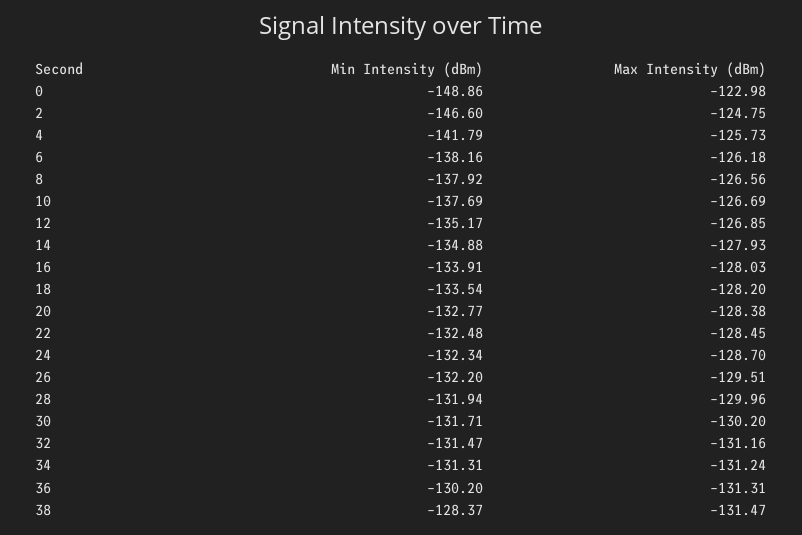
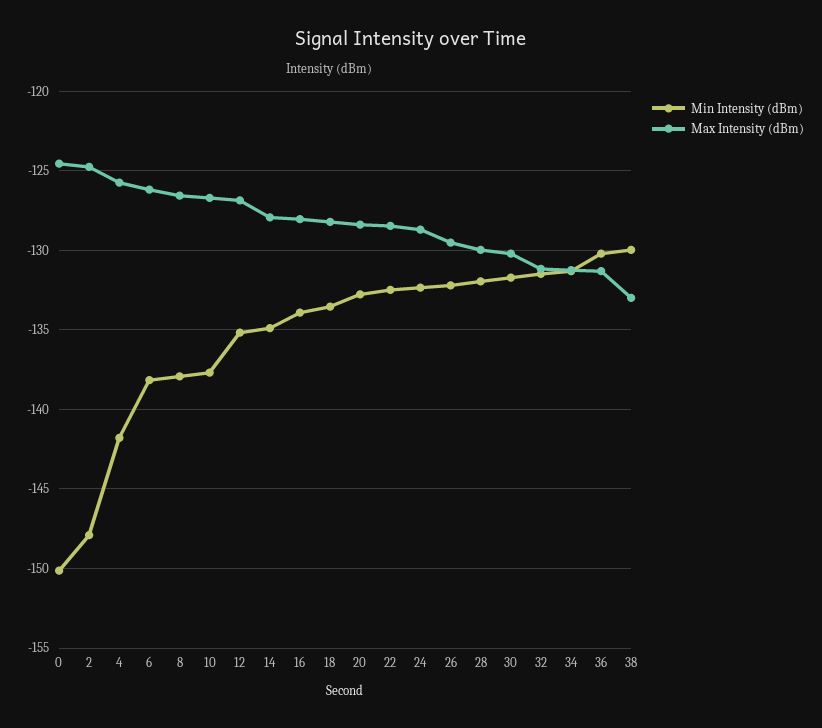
Min Intensity (dBm), 0: -148.86 -> -150
Max Intensity (dBm), 0: -122.98 -> -124.5
Min Intensity (dBm), 2: -146.6 -> -148
Min Intensity (dBm), 38: -128.37 -> -130
Max Intensity (dBm), 38: -131.47 -> -133

